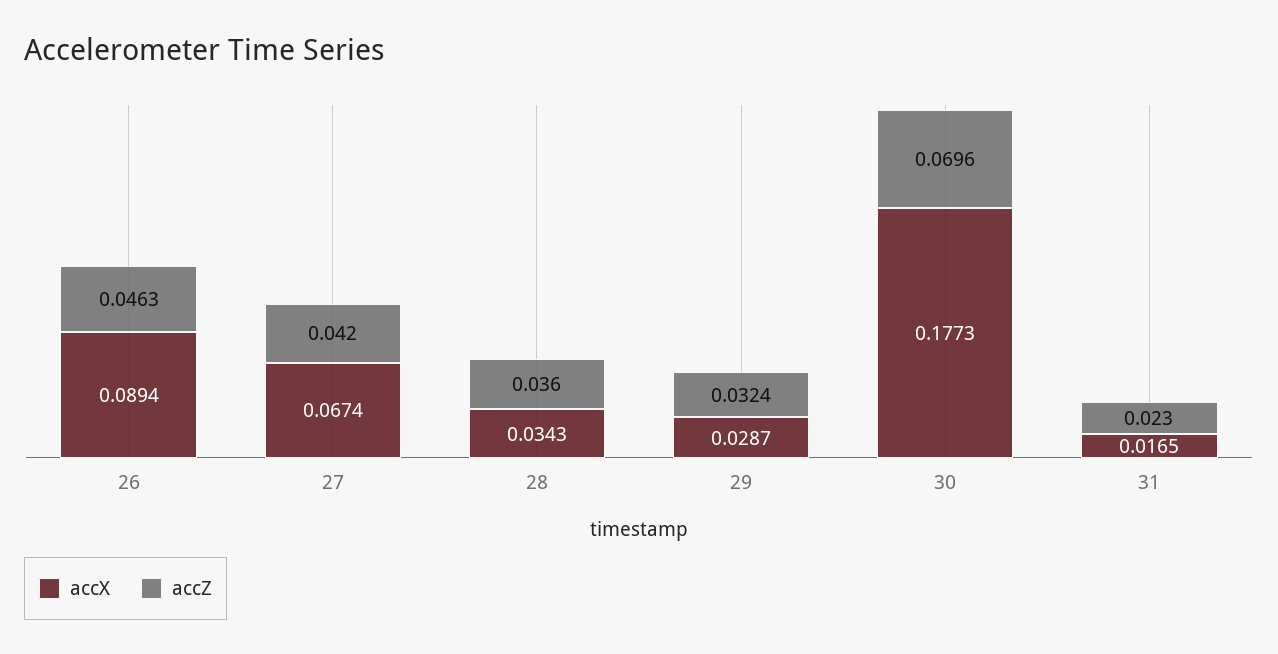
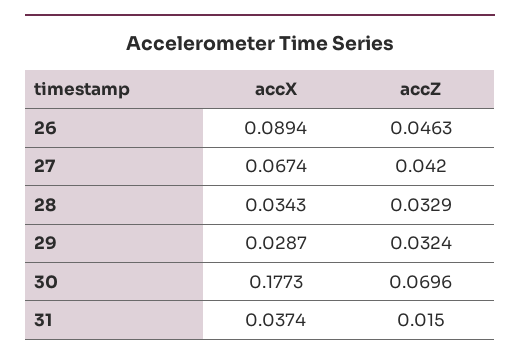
accZ, 28: 0.036 -> 0.0329
accX, 31: 0.0165 -> 0.0374
accZ, 31: 0.023 -> 0.015

